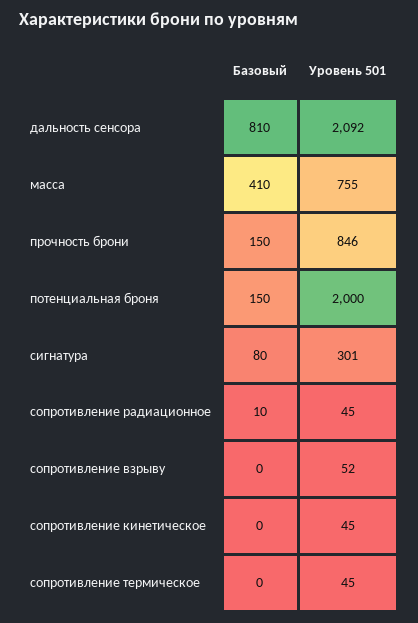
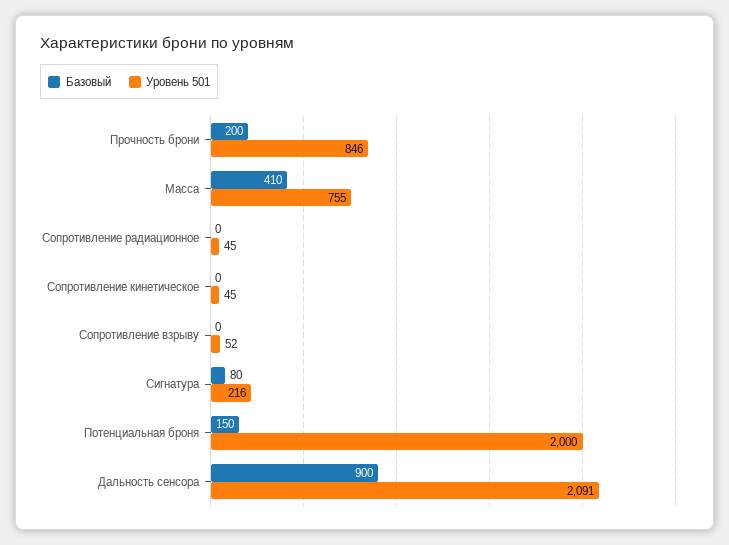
Базовый, дальность сенсора: 810 -> 900
Уровень 501, дальность сенсора: 2092 -> 2091
Базовый, прочность брони: 150 -> 200
Уровень 501, сигнатура: 301 -> 216
Базовый, сопротивление радиационное: 10 -> 0
Базовый, сопротивление термическое: 0 -> none
Уровень 501, сопротивление термическое: 45 -> none

